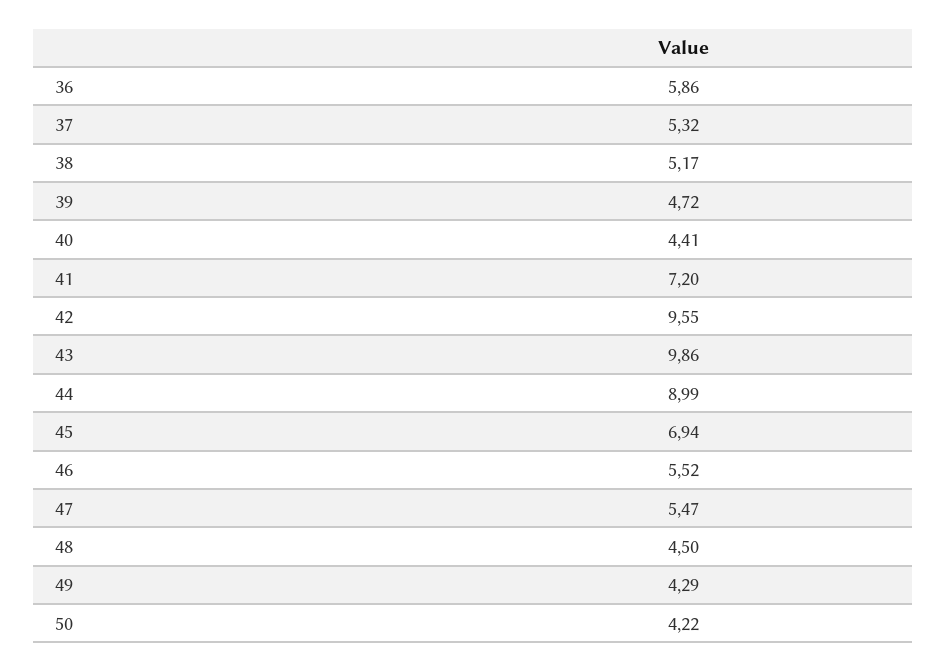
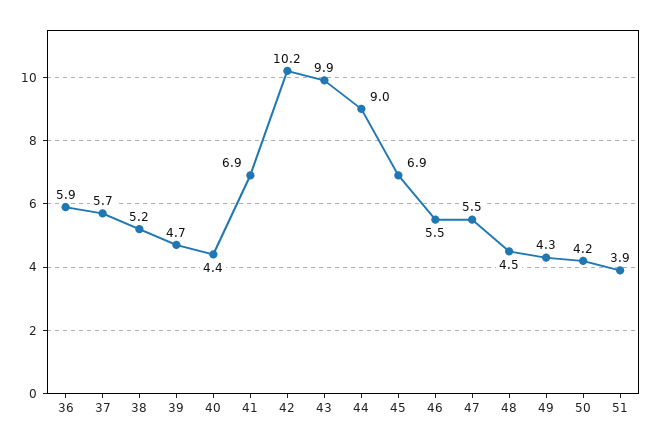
37: 5.32 -> 5.7
41: 7.2 -> 6.9
42: 9.55 -> 10.2
51: none -> 3.9

